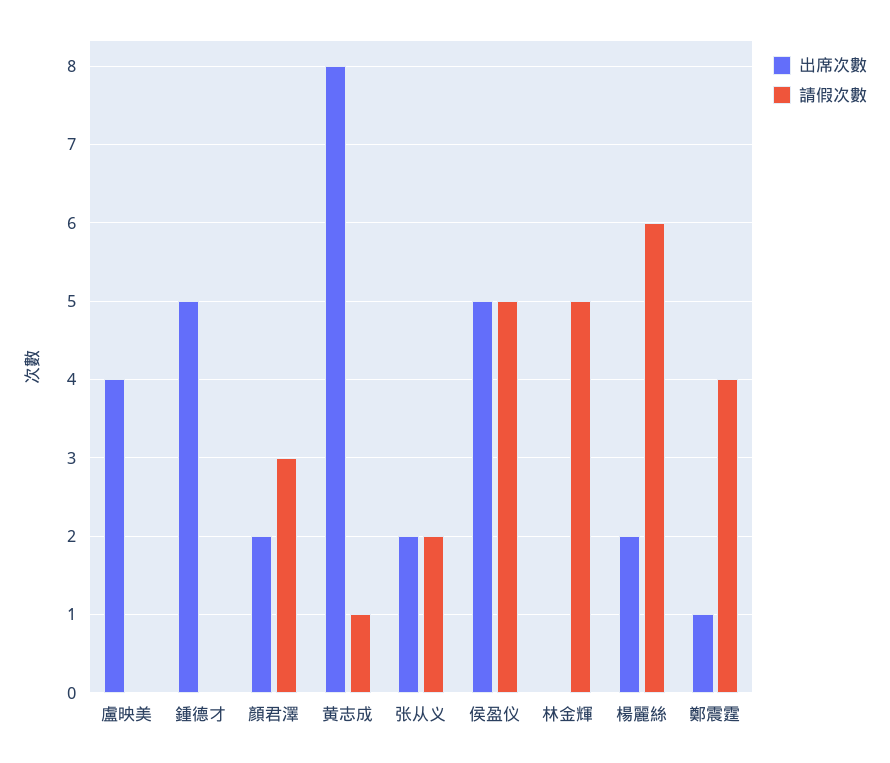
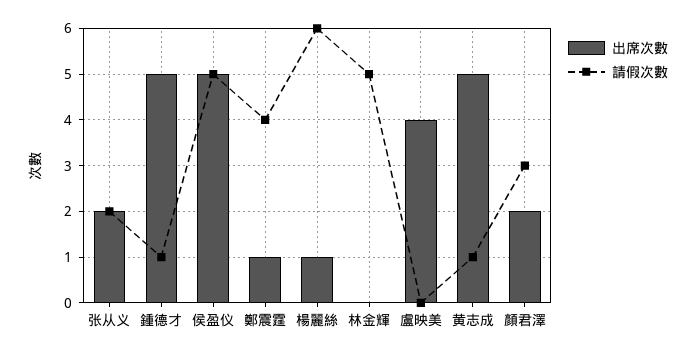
請假次數, 鍾德才: 0 -> 1
出席次數, 黄志成: 8 -> 5
出席次數, 楊麗絲: 2 -> 1

